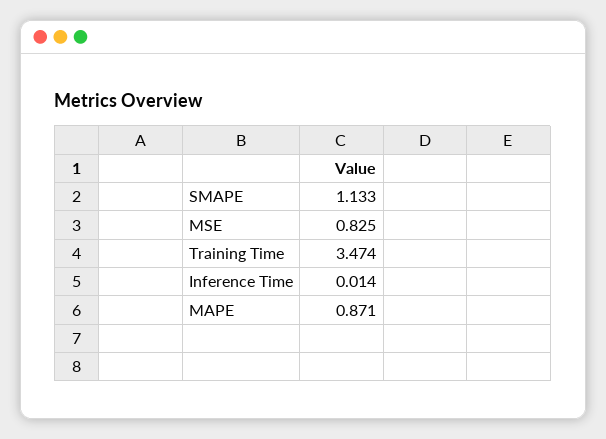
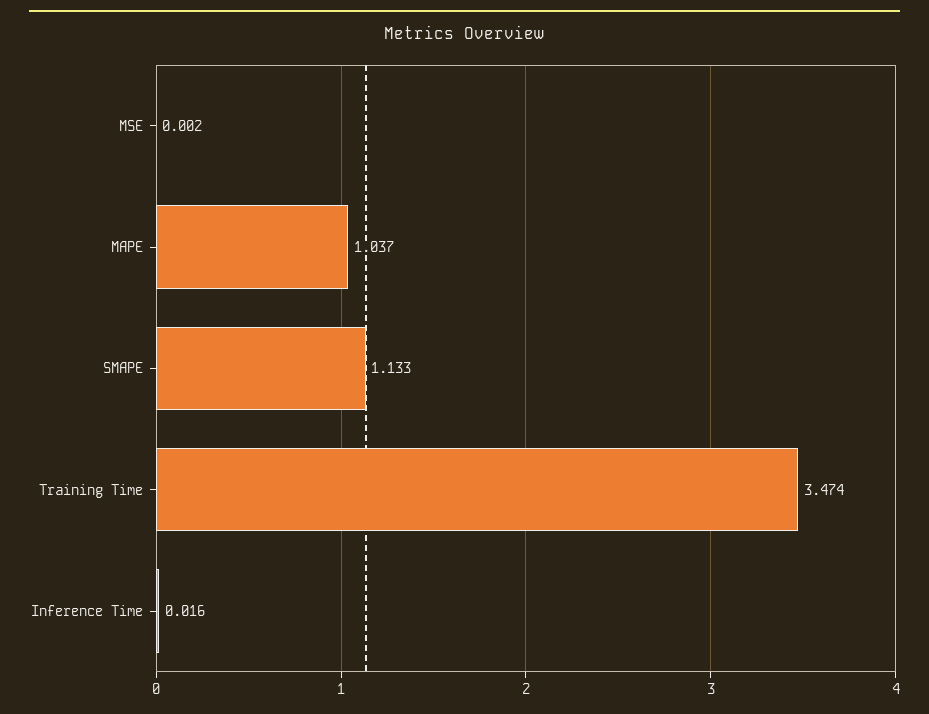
MSE: 0.825 -> 0.002
Inference Time: 0.014 -> 0.016
MAPE: 0.871 -> 1.037

